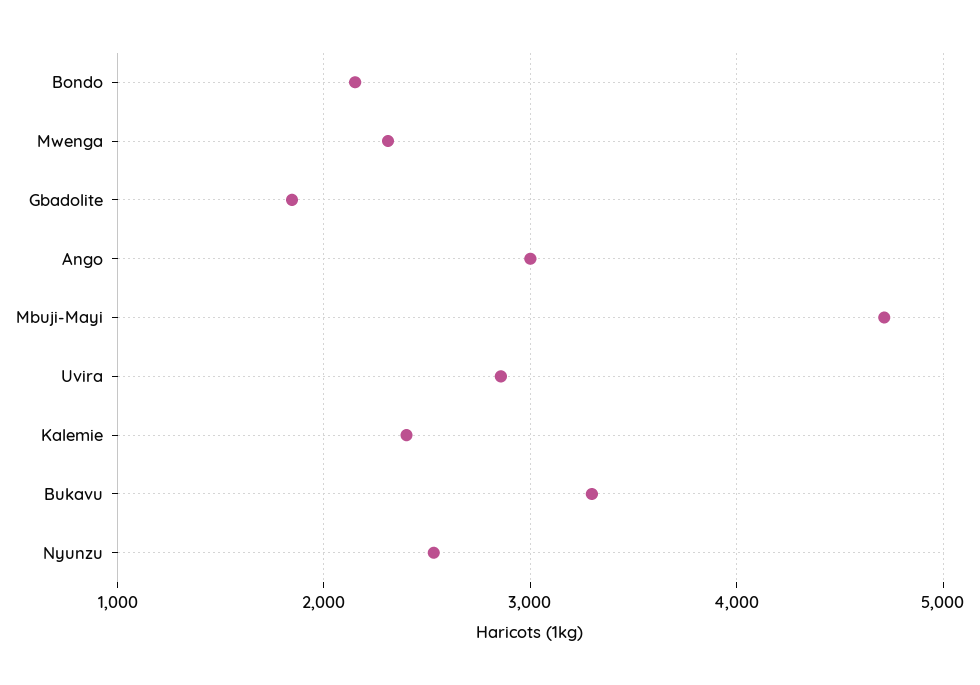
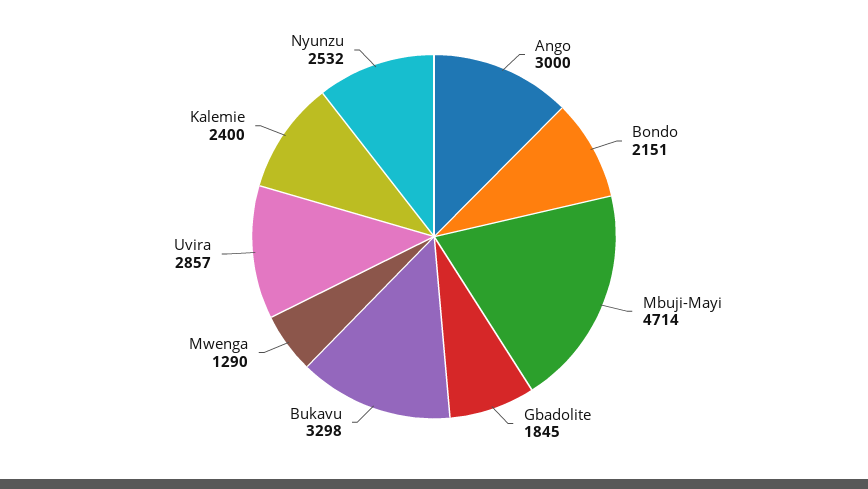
Mwenga: 2300 -> 1290

